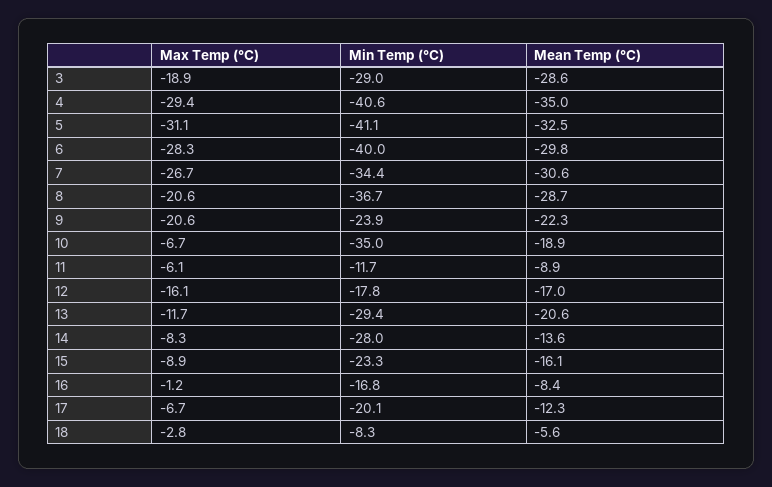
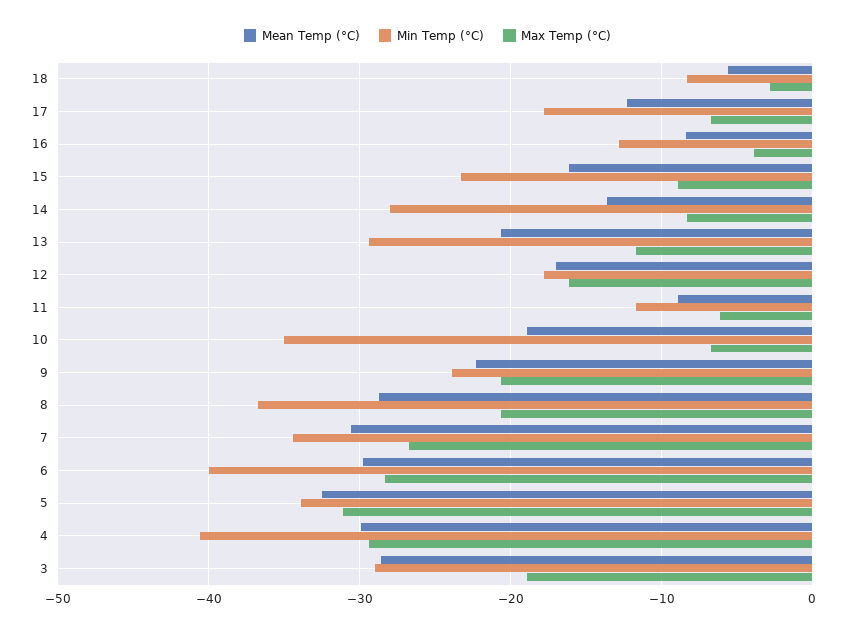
Mean Temp (°C), 4: -35 -> -30
Min Temp (°C), 5: -41.1 -> -34
Max Temp (°C), 16: -1.2 -> -4
Min Temp (°C), 16: -16.8 -> -13
Min Temp (°C), 17: -20.1 -> -18

